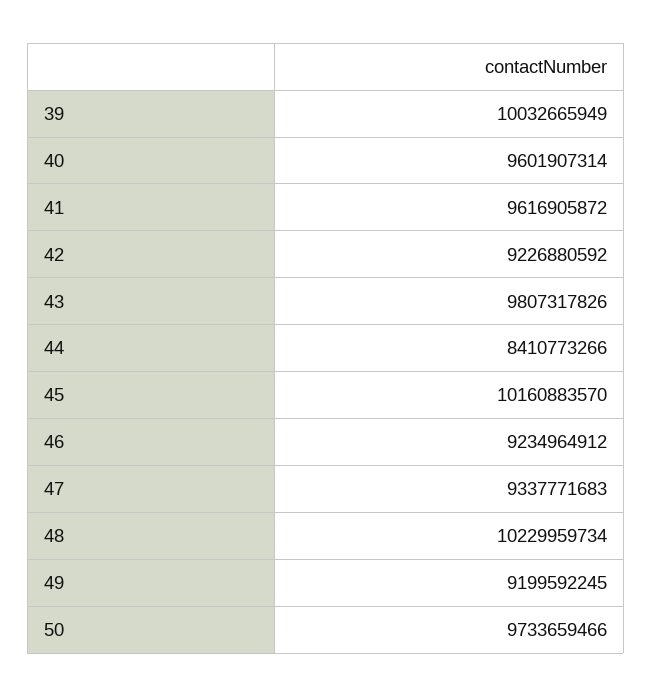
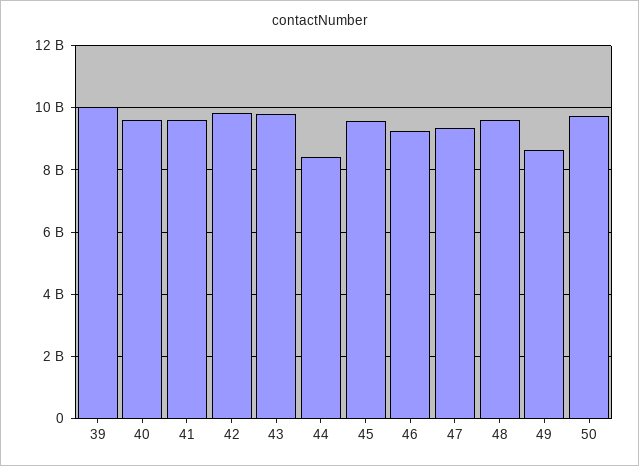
42: 9226880592 -> 9800000000
45: 10160883570 -> 9600000000
48: 10229959734 -> 9600000000
49: 9199592245 -> 8600000000

